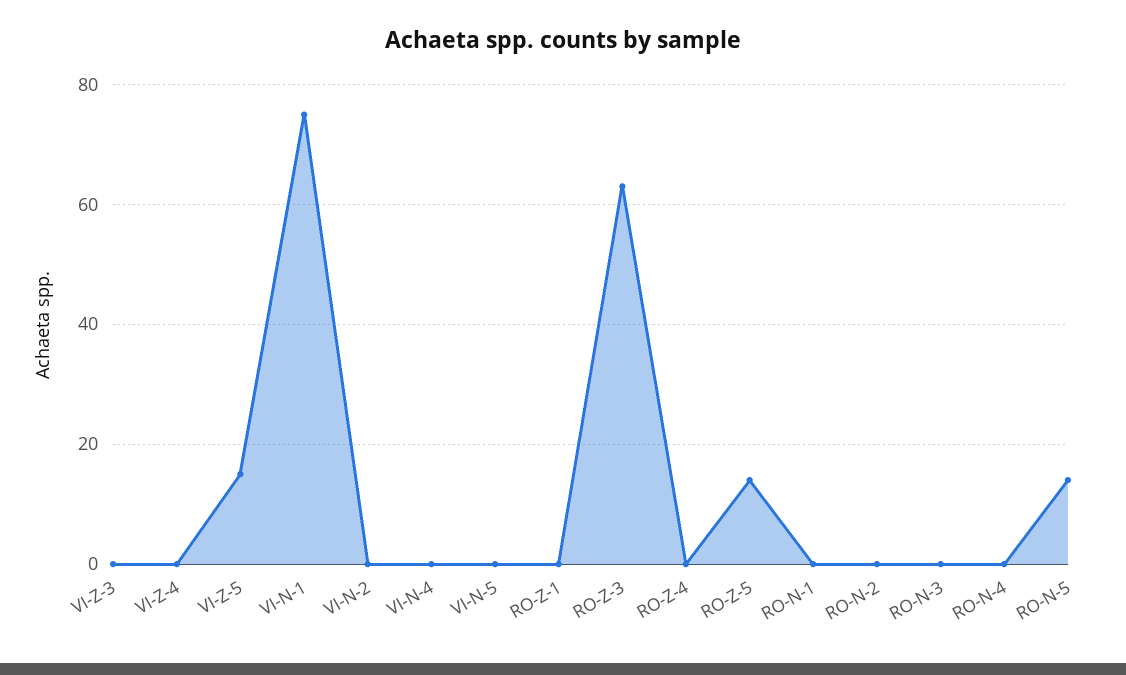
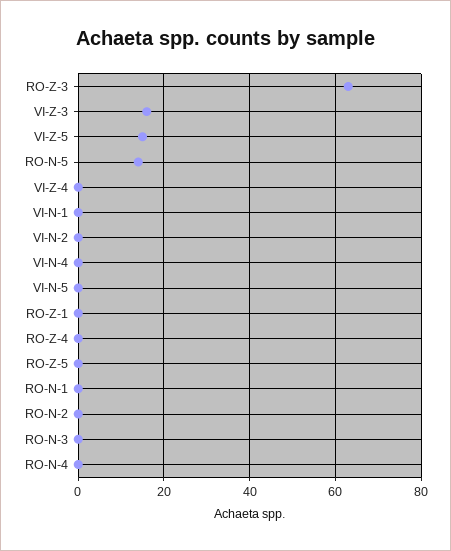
VI-Z-3: 0 -> 15
VI-N-1: 75 -> 0
RO-Z-5: 15 -> 0

